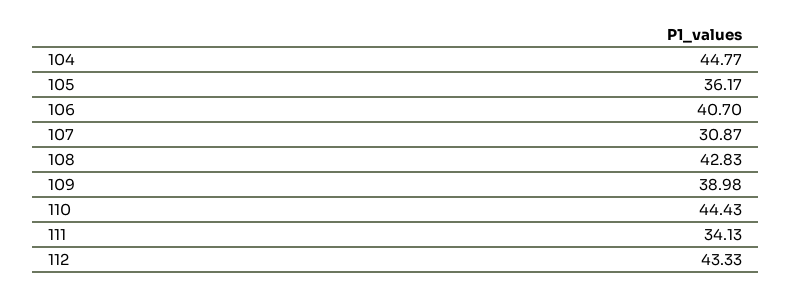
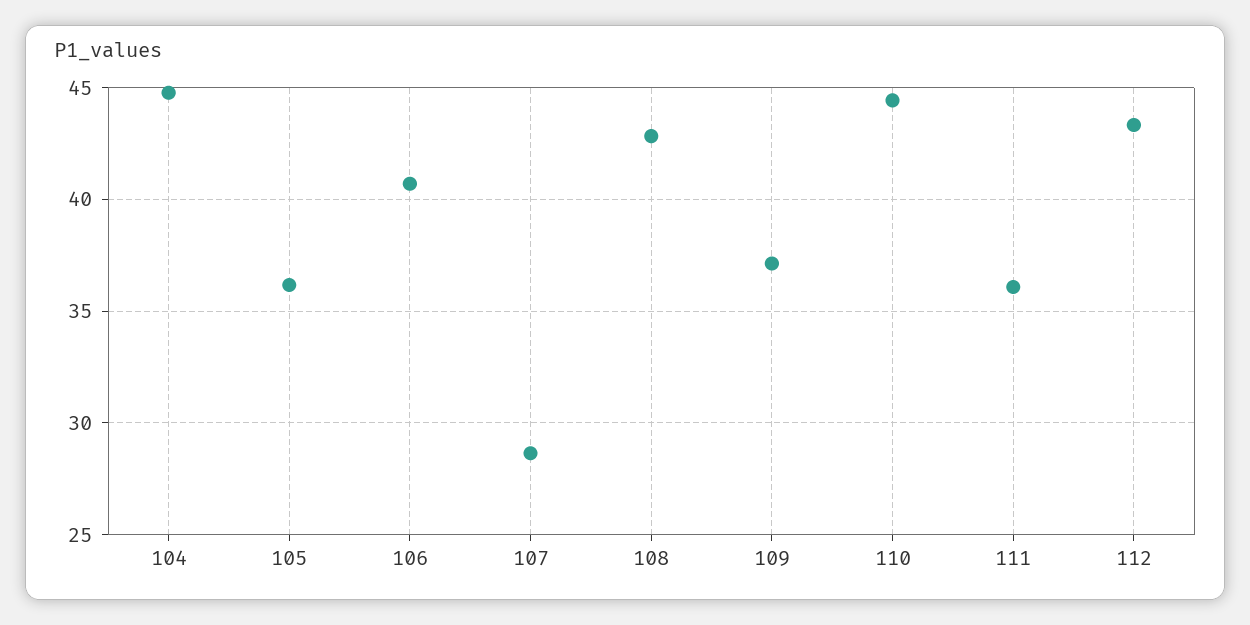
107: 30.87 -> 28.5
109: 38.98 -> 37
111: 34.13 -> 36

